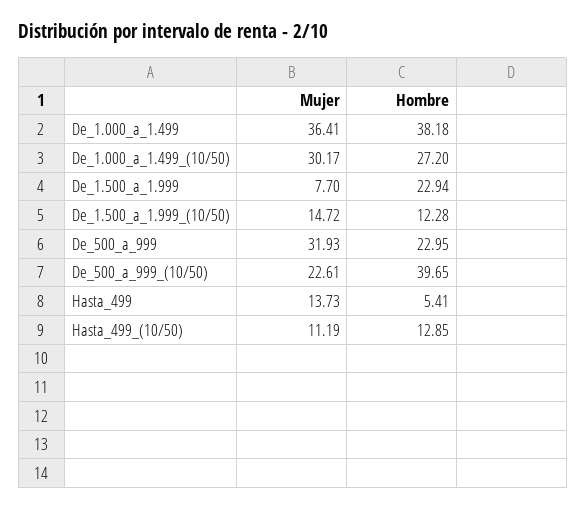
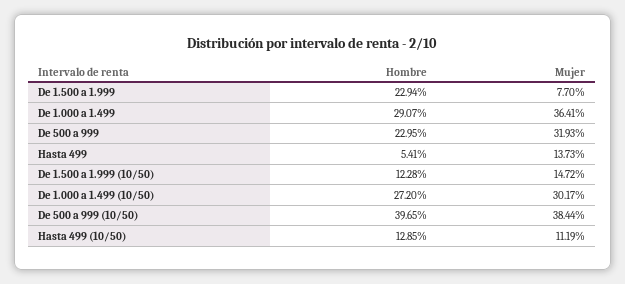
Hombre, De_1.000_a_1.499: 38.18 -> 29.07
Mujer, De_500_a_999_(10/50): 22.61 -> 38.44

